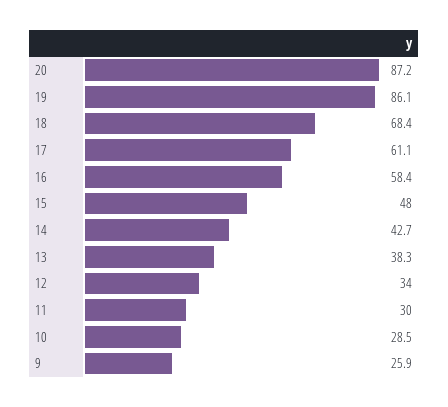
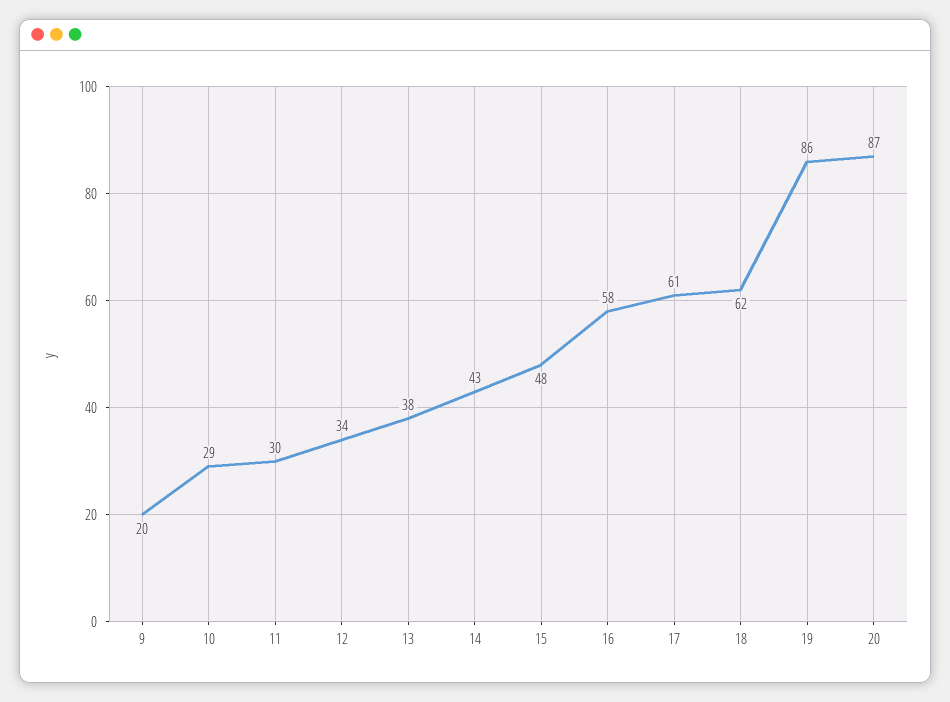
18: 68.4 -> 62
9: 25.9 -> 20

